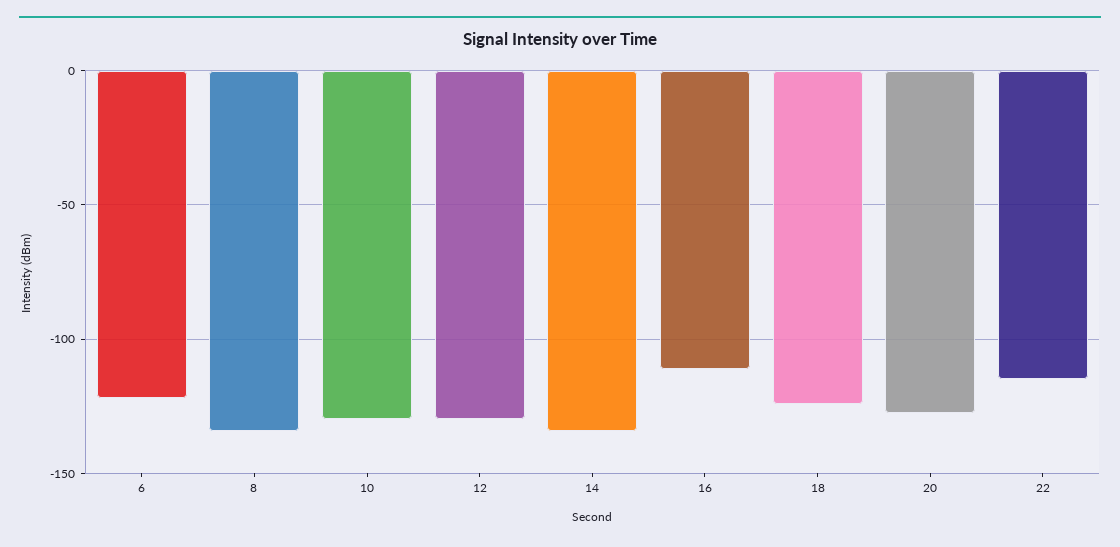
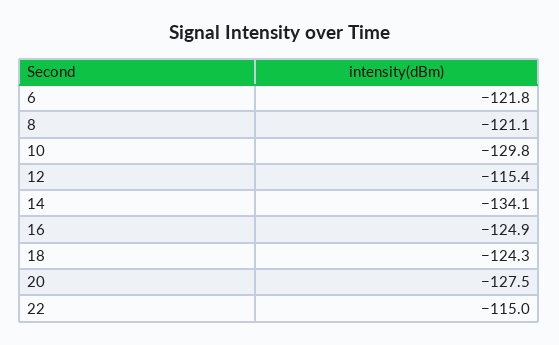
8: -135 -> -121.1
12: -130 -> -115.4
16: -110 -> -124.9

